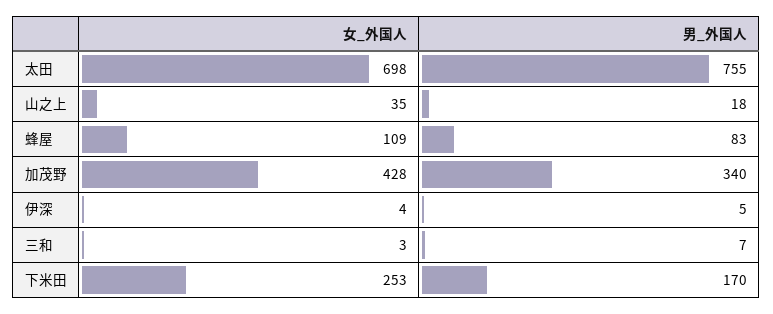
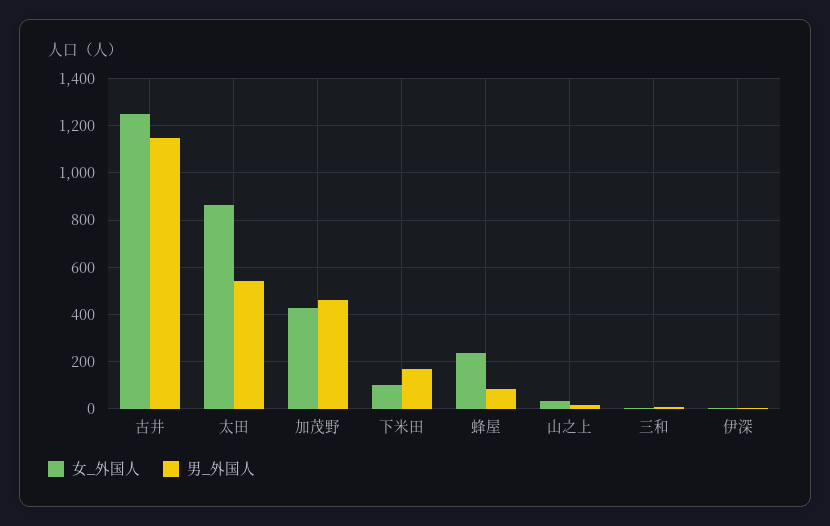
女_外国人, 太田: 698 -> 850
男_外国人, 太田: 755 -> 550
女_外国人, 蜂屋: 109 -> 250
男_外国人, 加茂野: 340 -> 450
女_外国人, 下米田: 253 -> 100
女_外国人, 古井: none -> 1250
男_外国人, 古井: none -> 1150

